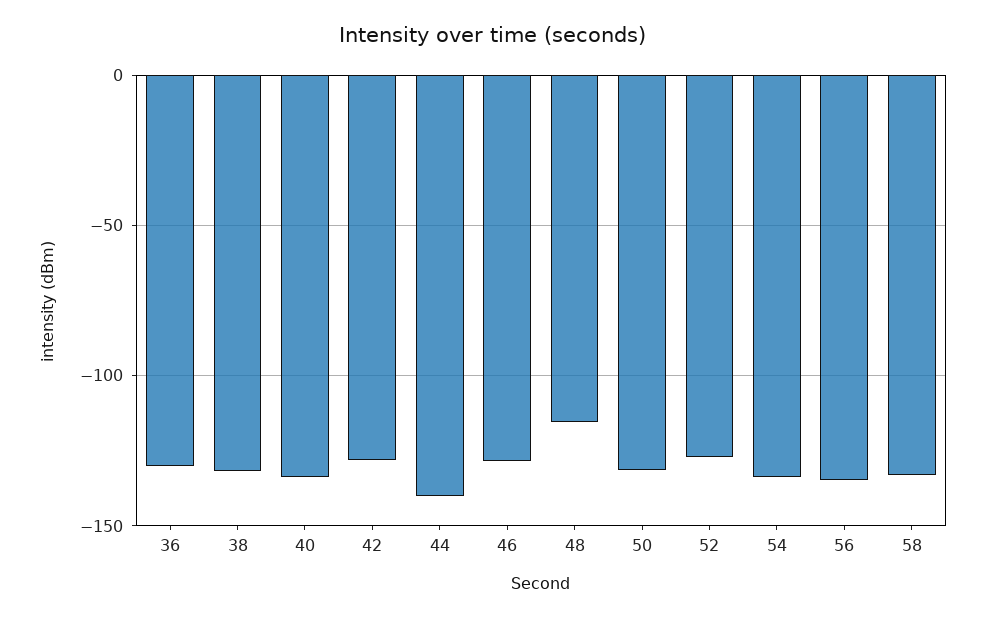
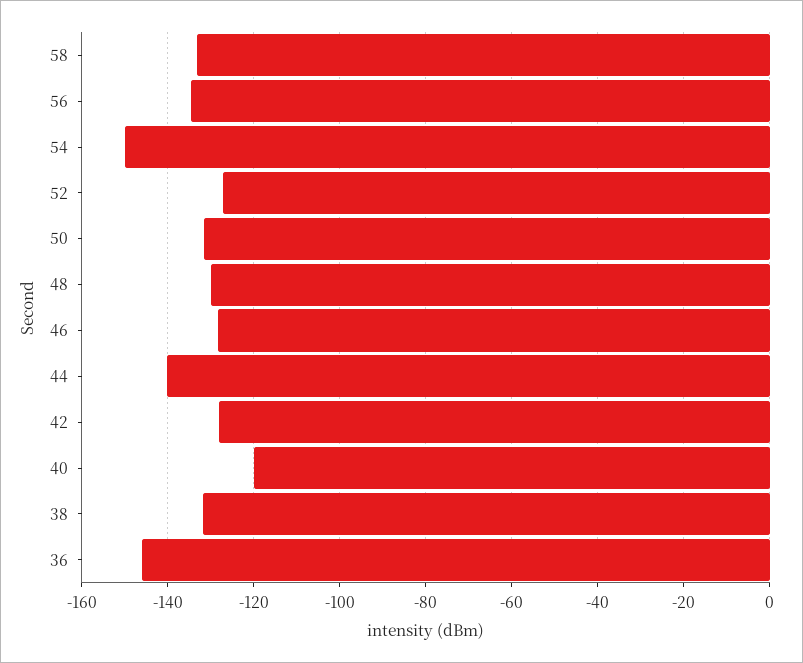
36: -130 -> -146
40: -135 -> -120
48: -115 -> -130
54: -135 -> -150

